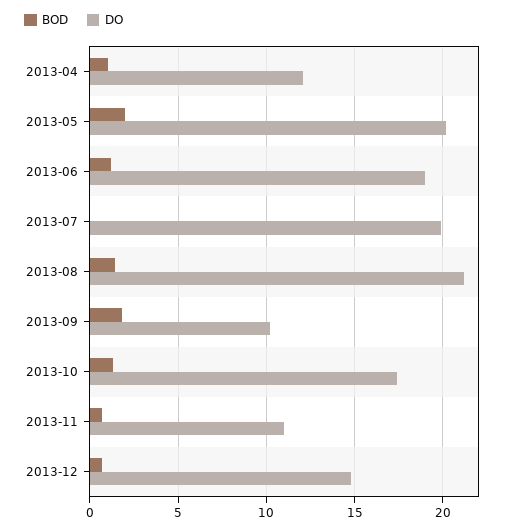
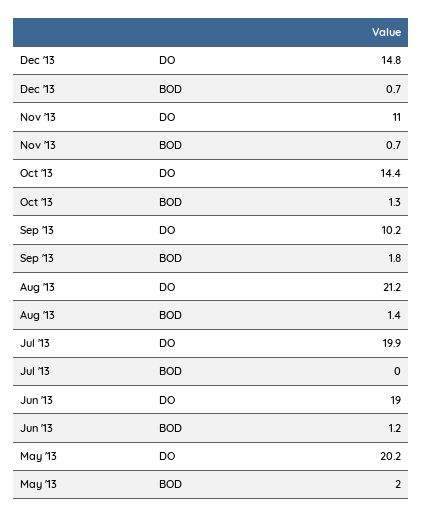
BOD, 2013-04: 1 -> none
DO, 2013-04: 12 -> none
DO, 2013-10: 17.5 -> 14.4

